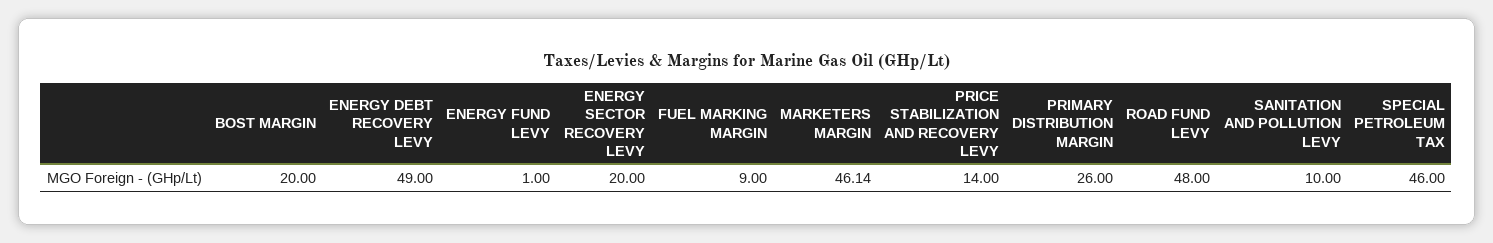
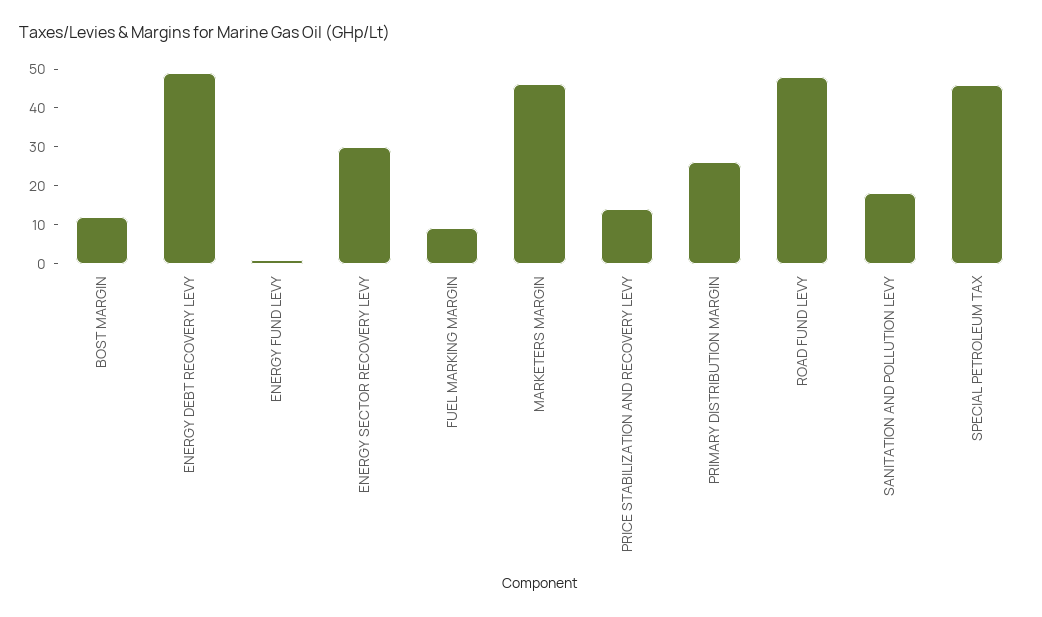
BOST MARGIN: 20 -> 12.5
ENERGY SECTOR RECOVERY LEVY: 20 -> 30
SANITATION AND POLLUTION LEVY: 10 -> 17.5

